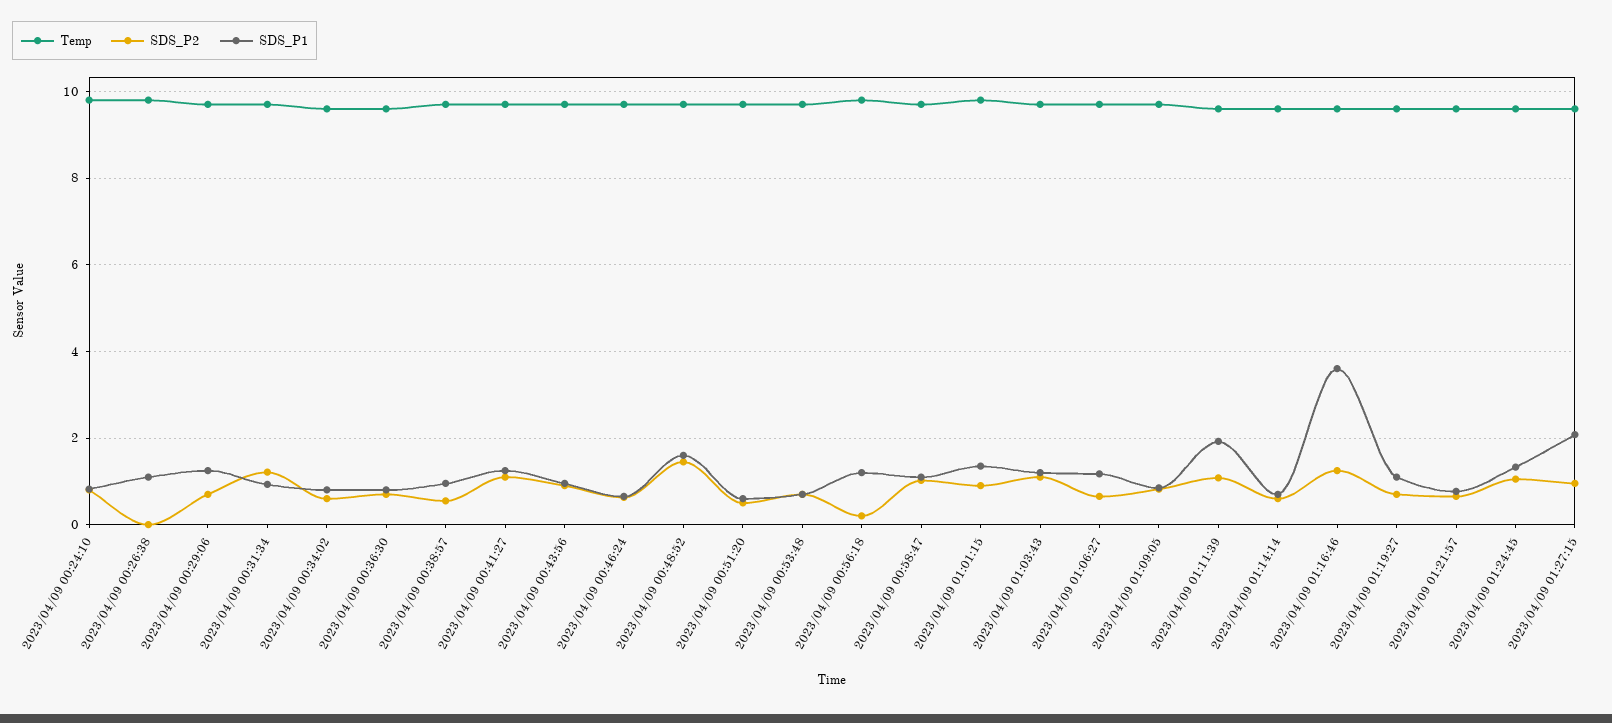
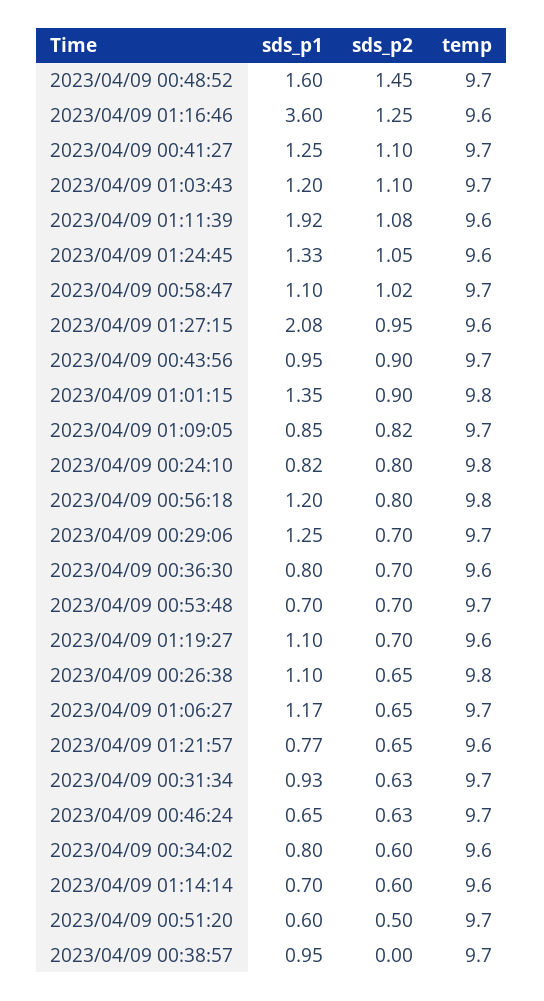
SDS_P2, 2023/04/09 00:26:38: 0 -> 0.65
SDS_P2, 2023/04/09 00:31:34: 1.2 -> 0.63
SDS_P2, 2023/04/09 00:38:57: 0.6 -> 0
SDS_P2, 2023/04/09 00:56:18: 0.2 -> 0.8

